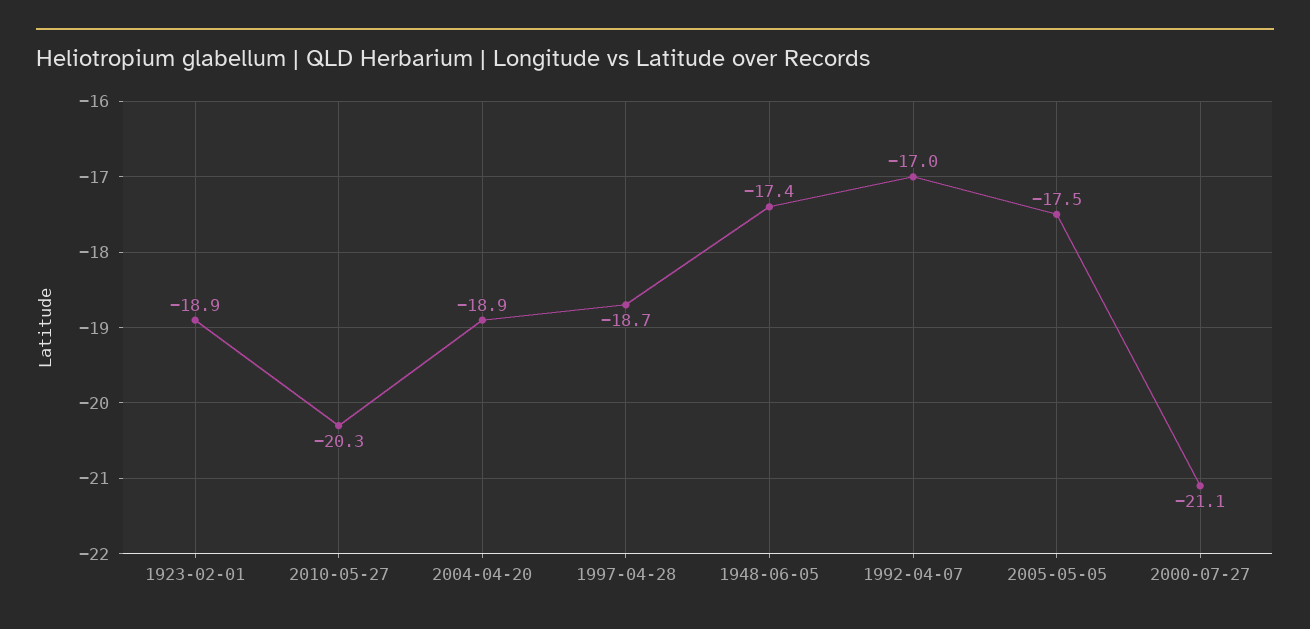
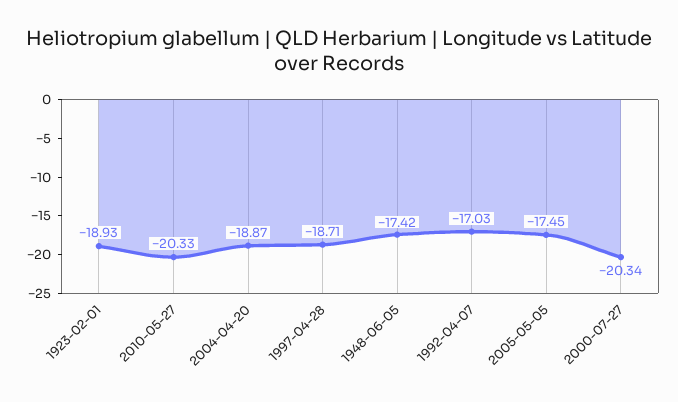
2000-07-27: -21.1 -> -20.34

